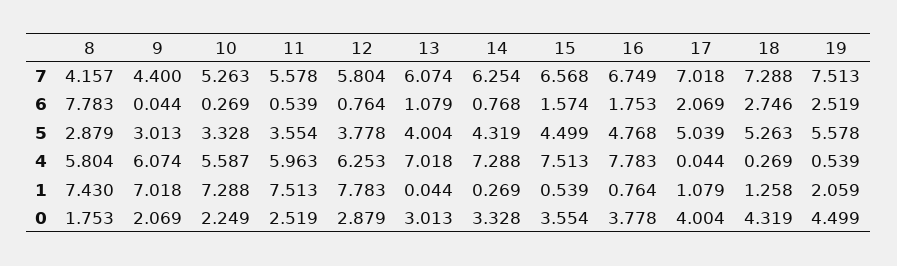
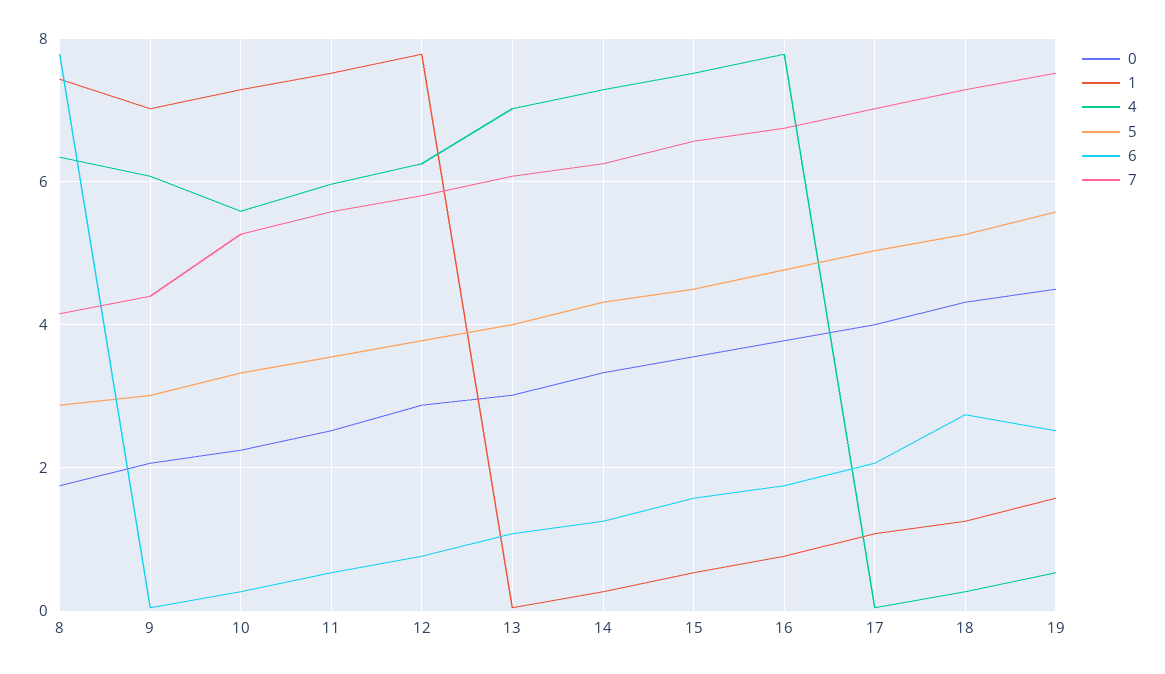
6, 14: 0.768 -> 1.2
4, 8: 5.804 -> 6.4
1, 19: 2.059 -> 1.6

